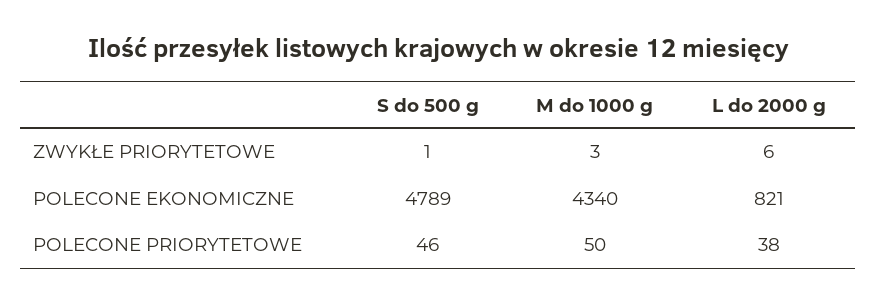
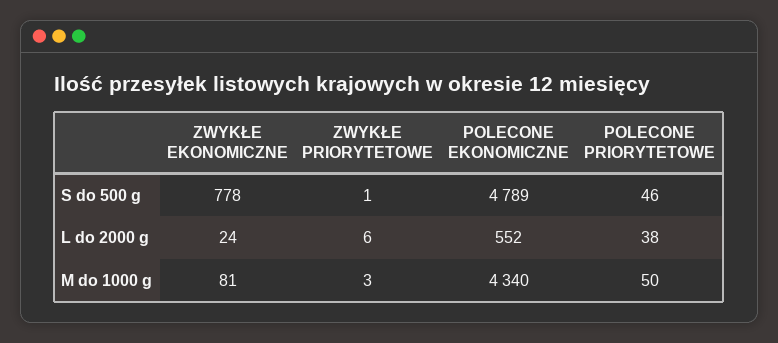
L do 2000 g, POLECONE EKONOMICZNE: 821 -> 552
S do 500 g, ZWYKŁE EKONOMICZNE: none -> 778
L do 2000 g, ZWYKŁE EKONOMICZNE: none -> 24
M do 1000 g, ZWYKŁE EKONOMICZNE: none -> 81

